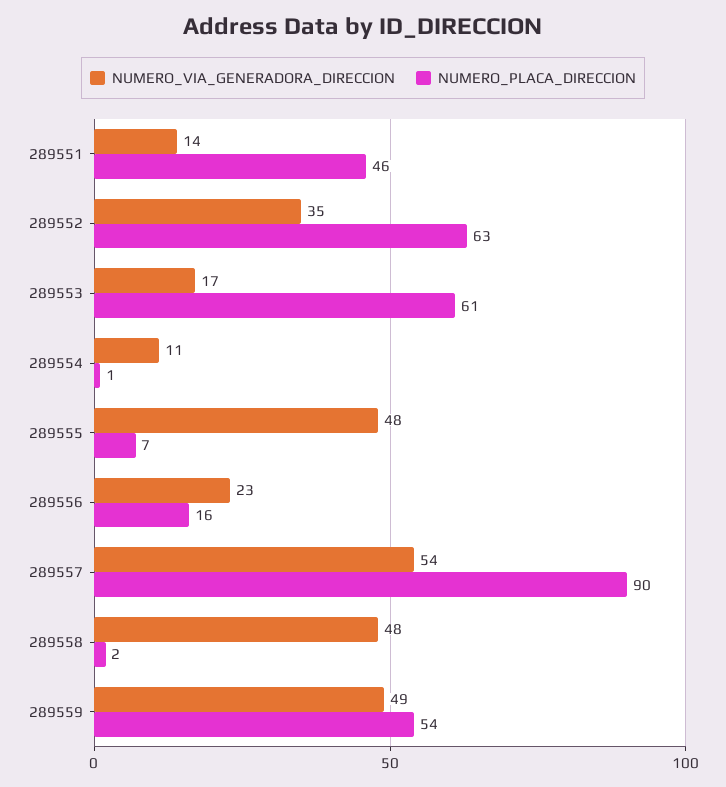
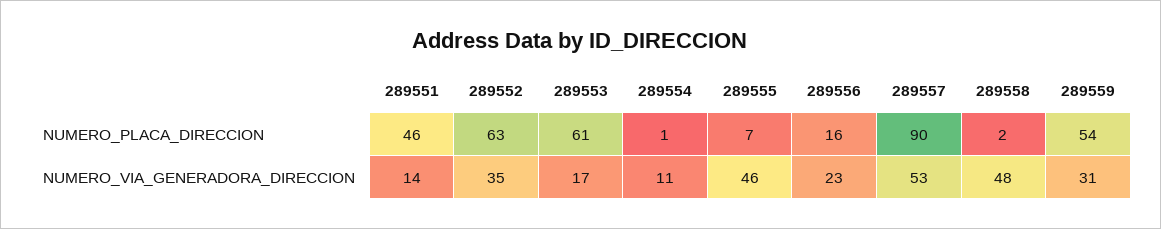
NUMERO_VIA_GENERADORA_DIRECCION, 289555: 48 -> 46
NUMERO_VIA_GENERADORA_DIRECCION, 289557: 54 -> 53
NUMERO_VIA_GENERADORA_DIRECCION, 289559: 49 -> 31

